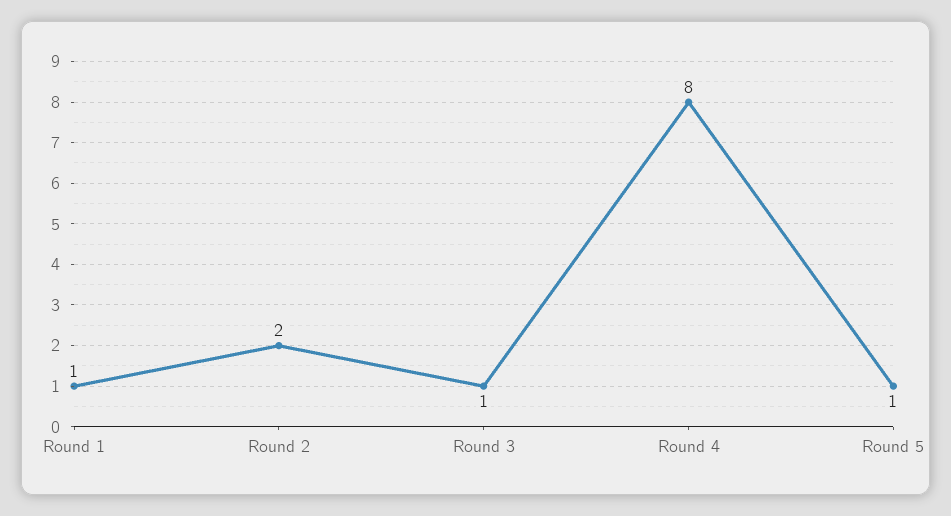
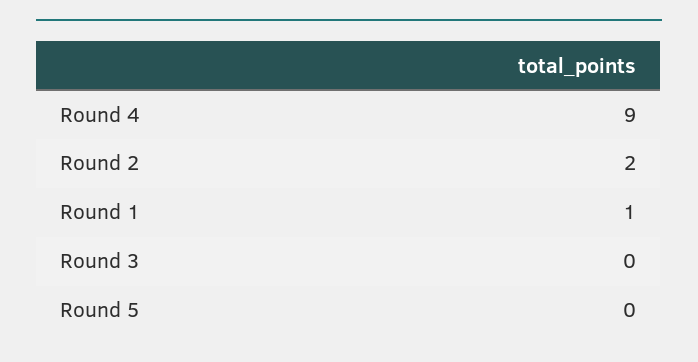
Round 3: 1 -> 0
Round 4: 8 -> 9
Round 5: 1 -> 0

